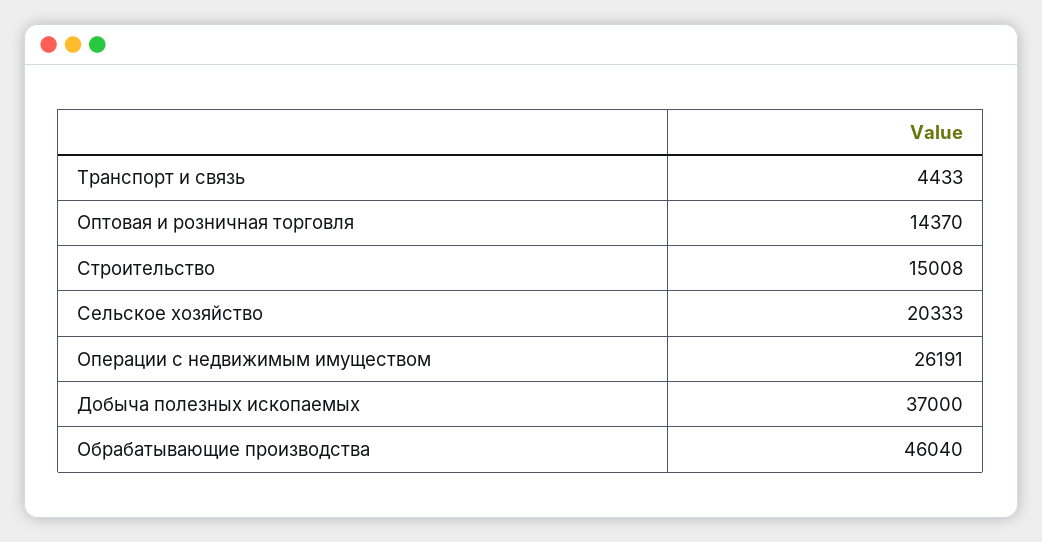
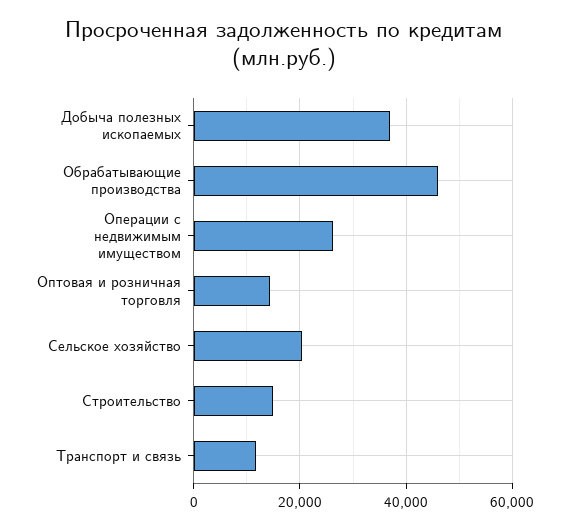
Транспорт и связь: 4433 -> 12000

